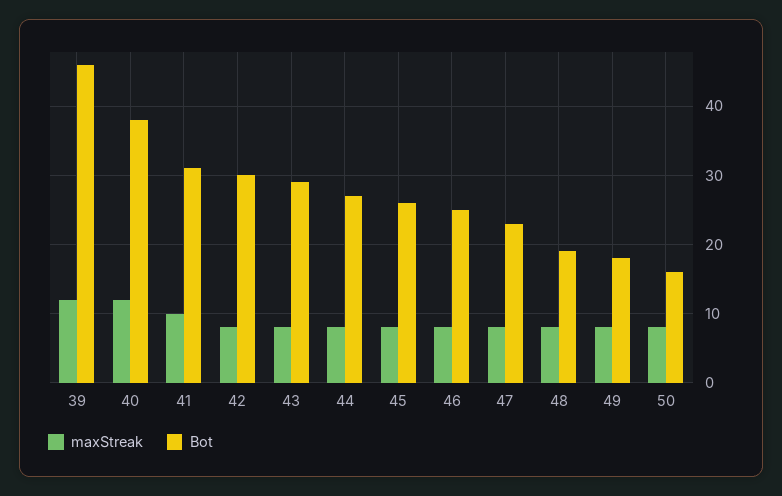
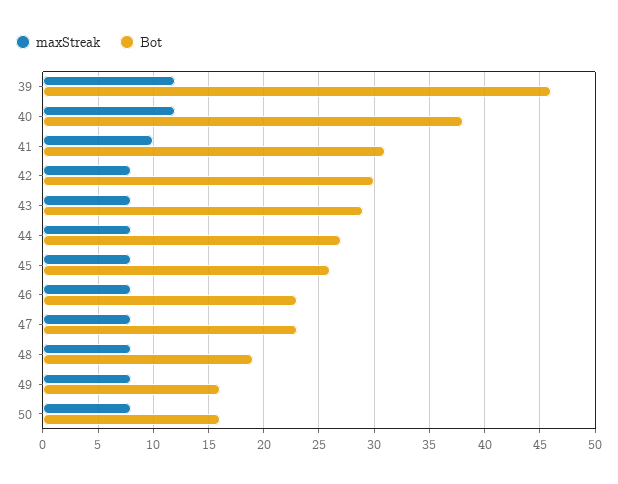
Bot, 46: 25 -> 23
Bot, 49: 18 -> 16

